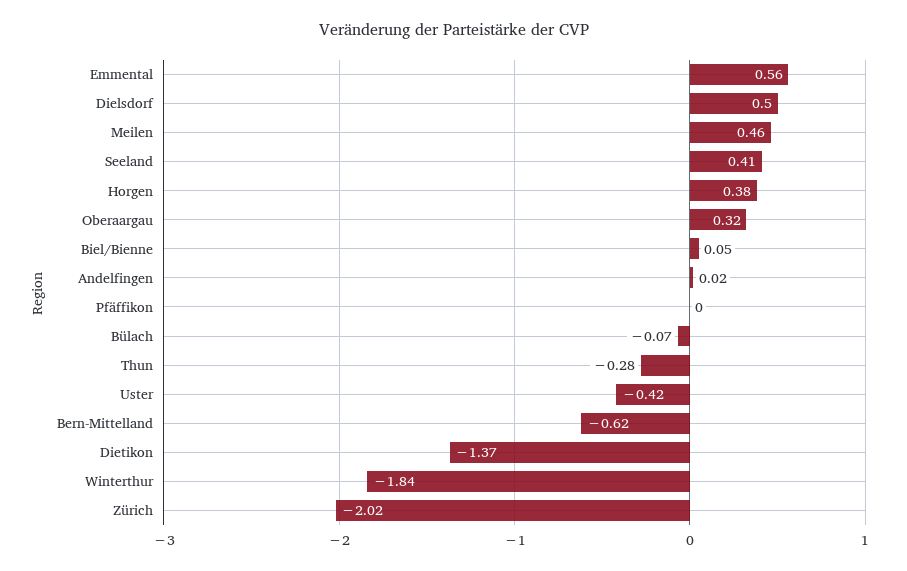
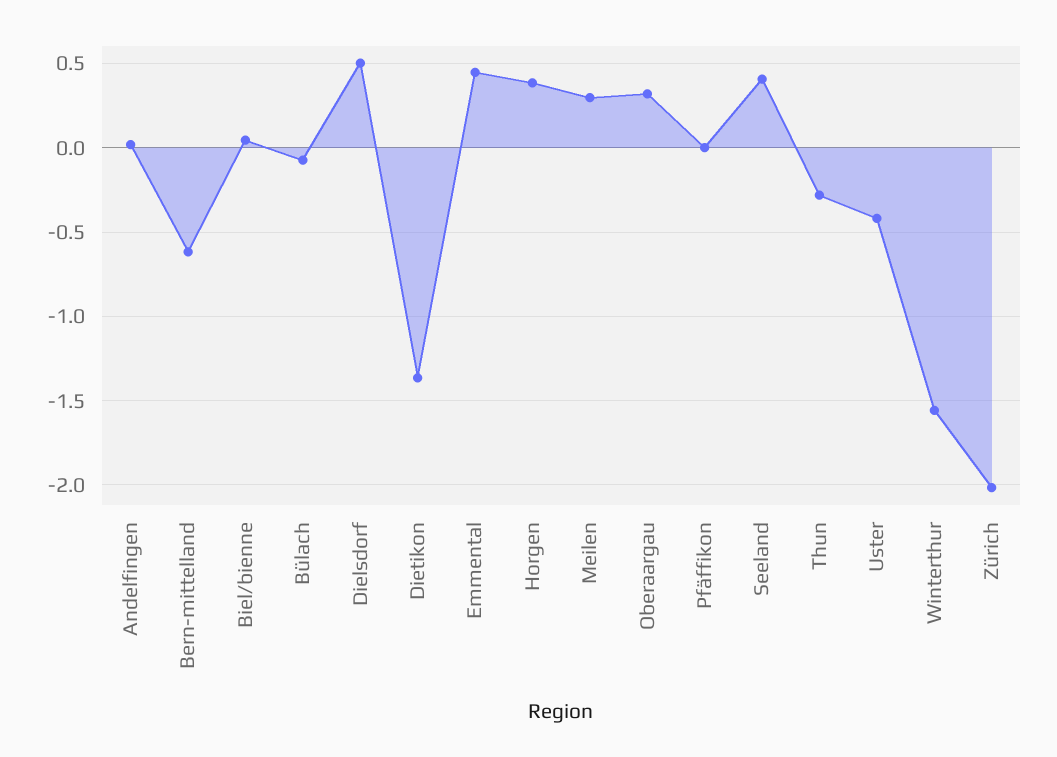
Emmental: 0.56 -> 0.45
Meilen: 0.46 -> 0.3
Winterthur: -1.84 -> -1.55

